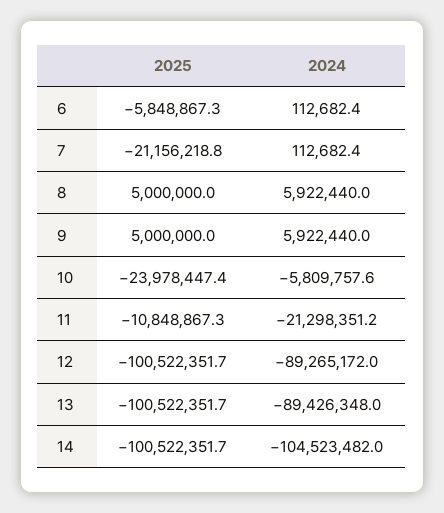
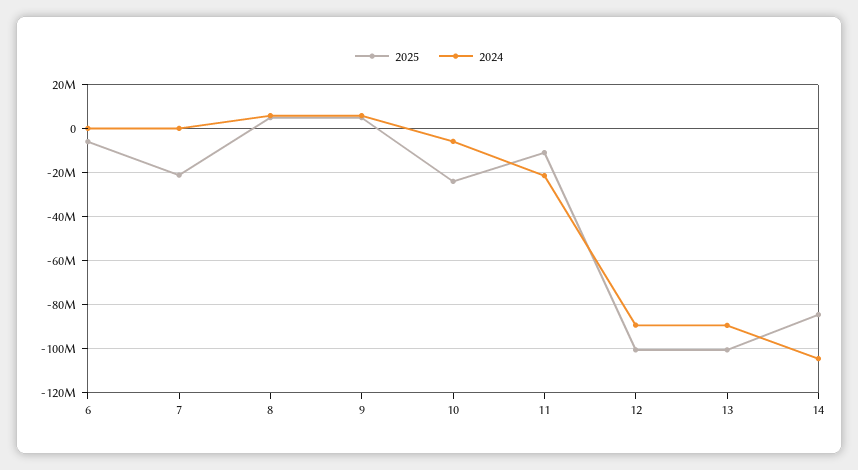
2025, 14: -100522351.7 -> -85000000

